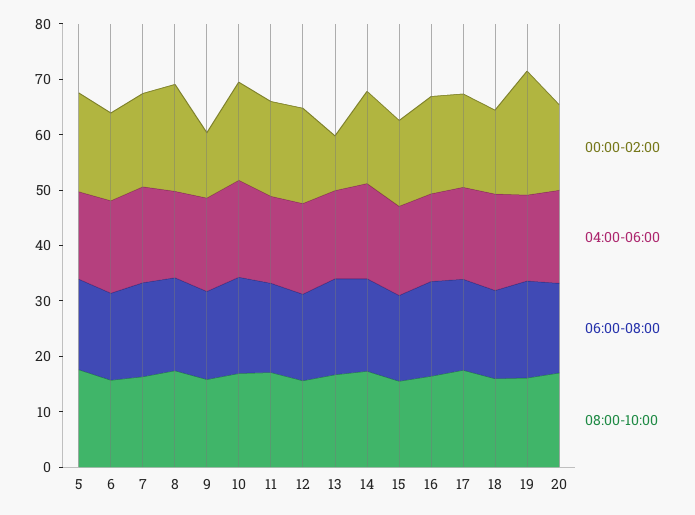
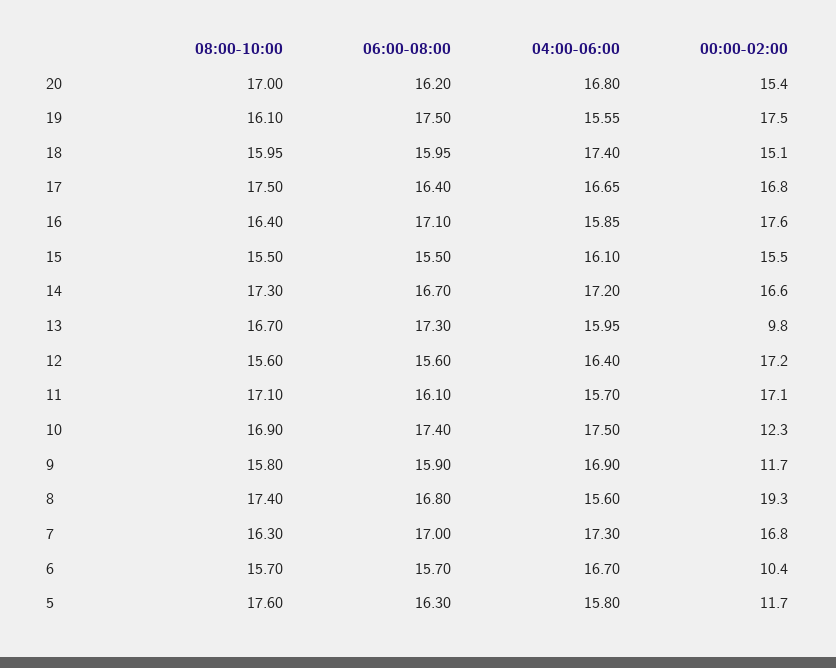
00:00-02:00, 5: 18 -> 11.7
00:00-02:00, 6: 16 -> 10.4
00:00-02:00, 10: 18 -> 12.3
00:00-02:00, 19: 22 -> 17.5

